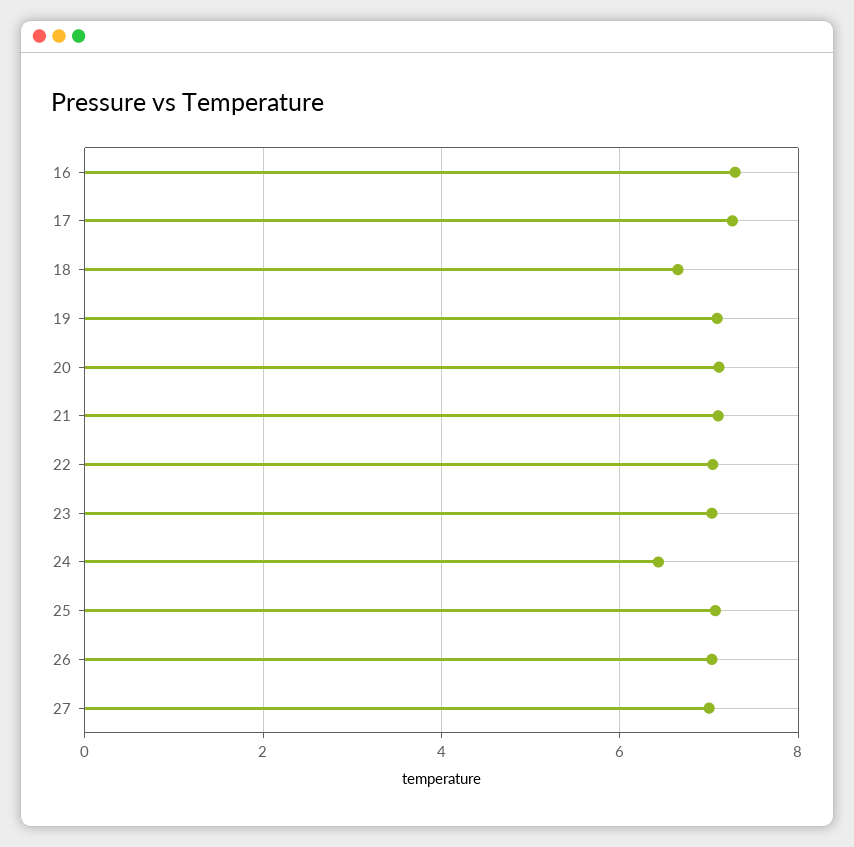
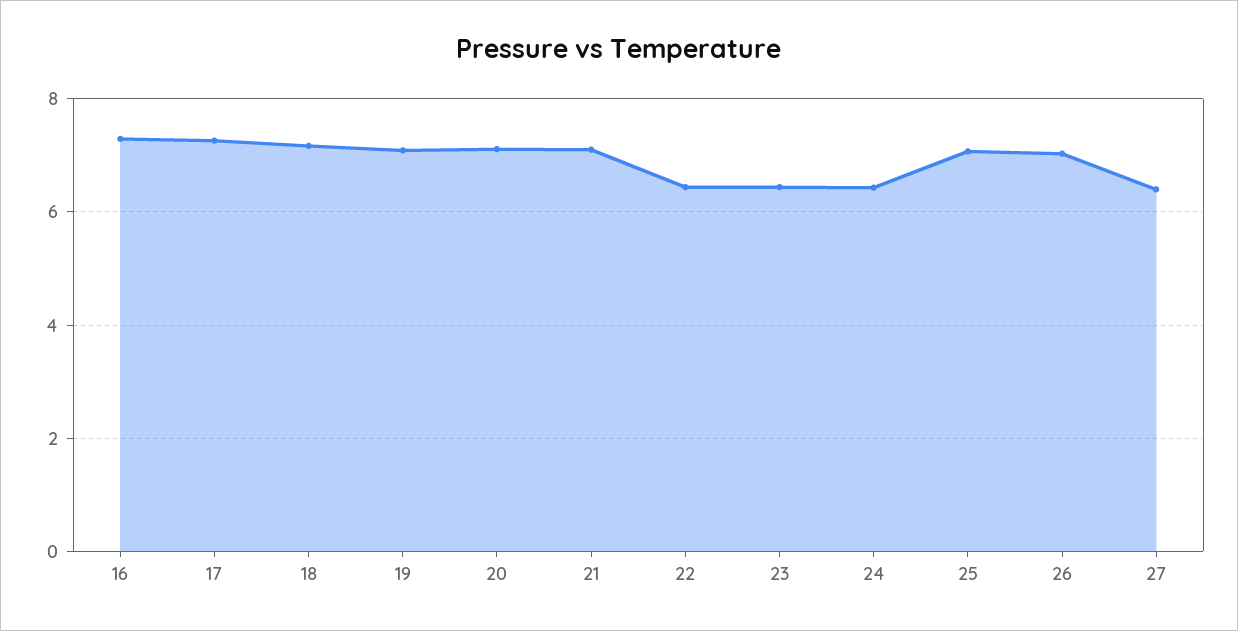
18: 6.6 -> 7.2
22: 7 -> 6.4
23: 7 -> 6.4
27: 7 -> 6.4

